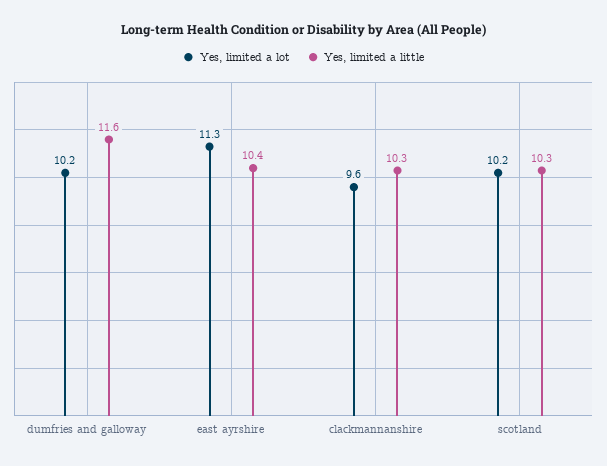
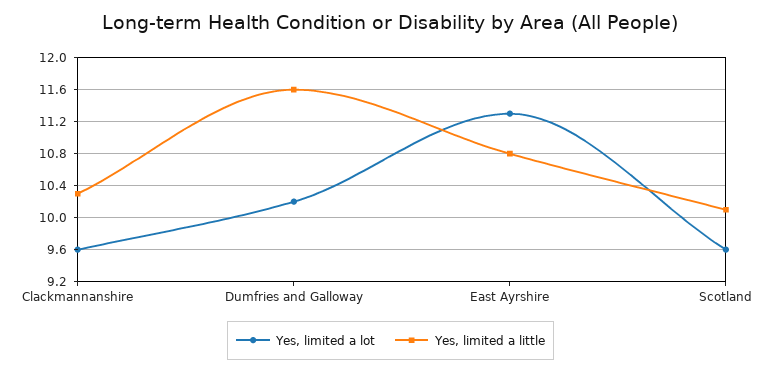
Yes, limited a little, east ayrshire: 10.4 -> 10.8
Yes, limited a lot, scotland: 10.2 -> 9.6
Yes, limited a little, scotland: 10.3 -> 10.1

